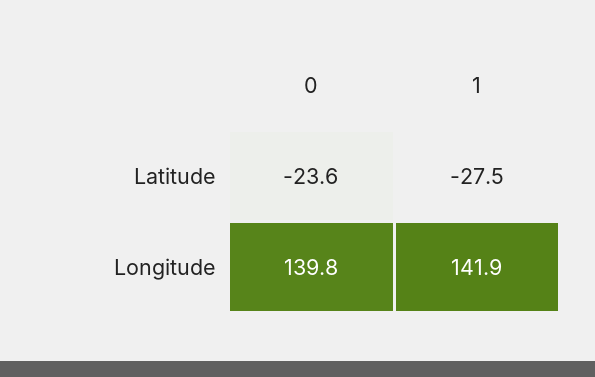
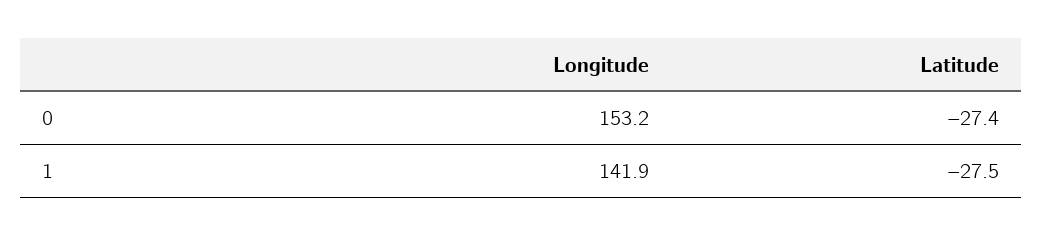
0, Latitude: -23.6 -> -27.4
0, Longitude: 139.8 -> 153.2

